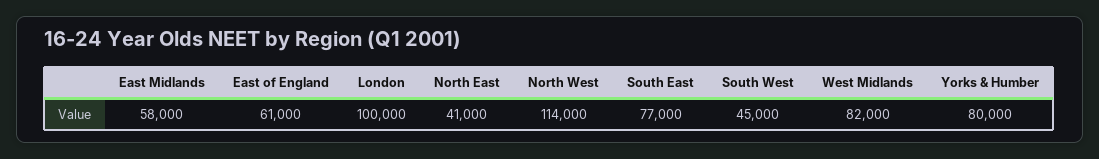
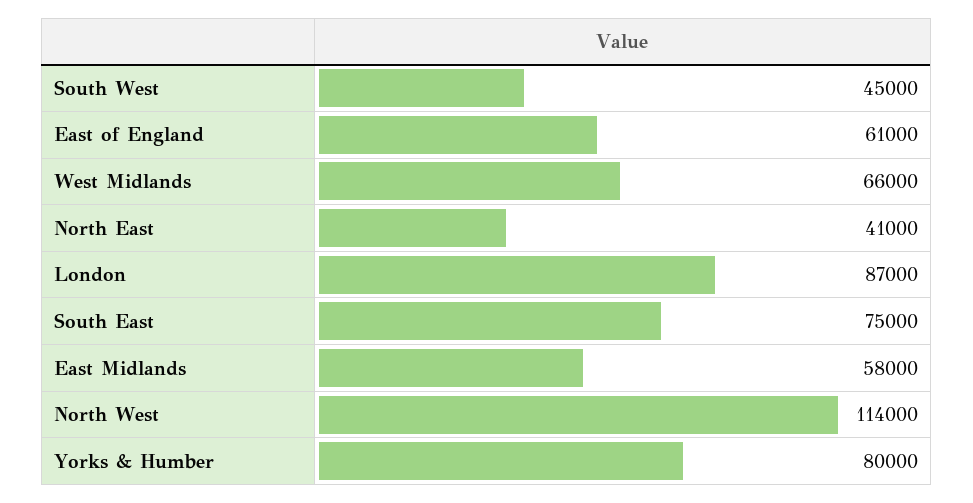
London: 100000 -> 87000
South East: 77000 -> 75000
West Midlands: 82000 -> 66000

